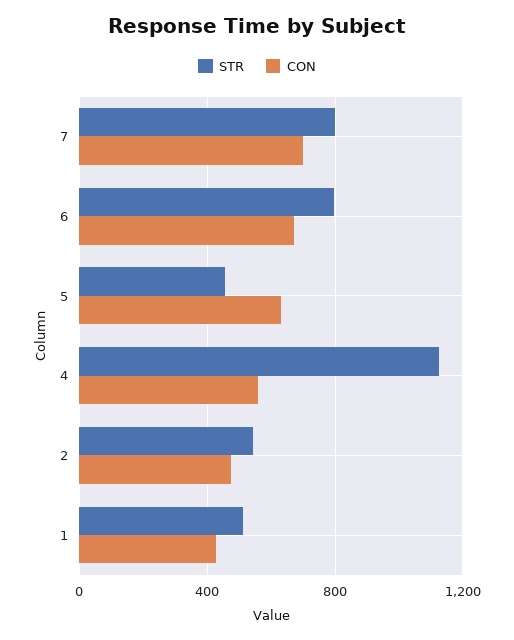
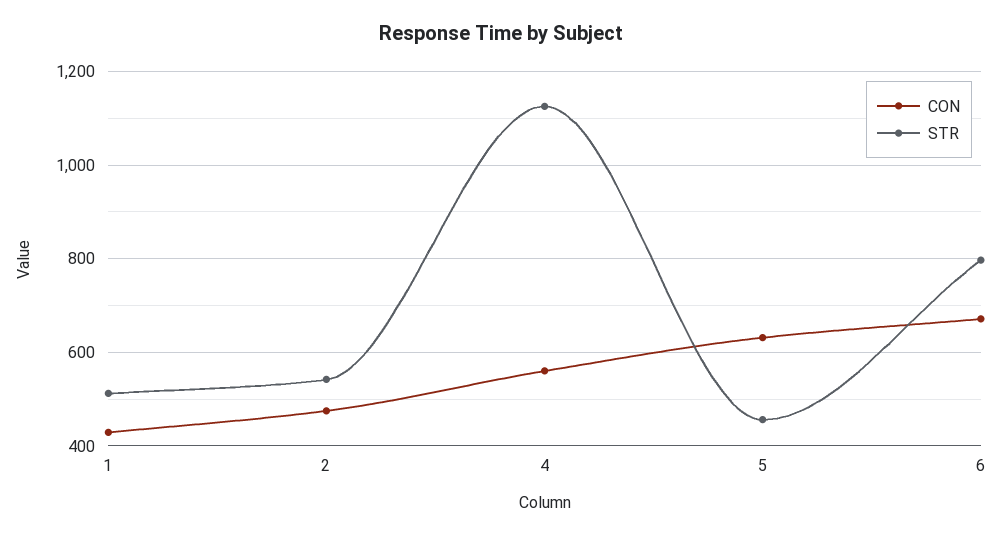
STR, 7: 800 -> none
CON, 7: 700 -> none

